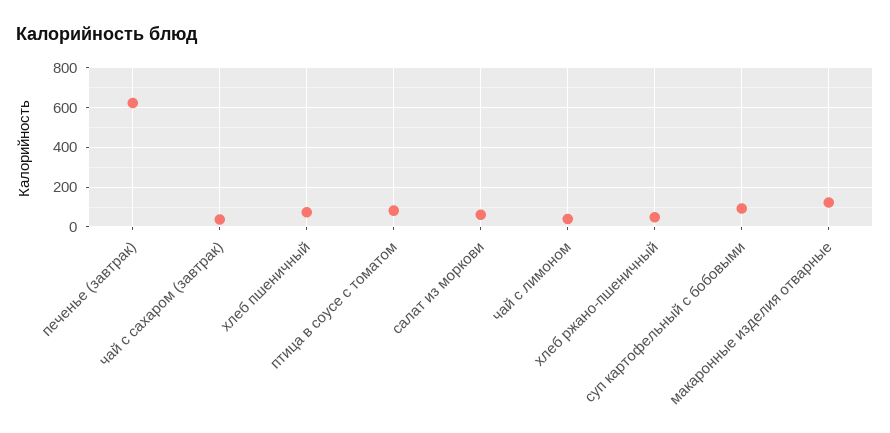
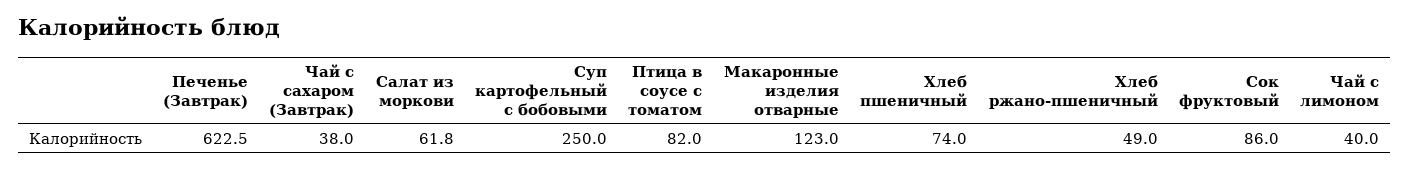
суп картофельный с бобовыми: 100 -> 250
Сок фруктовый: none -> 86

